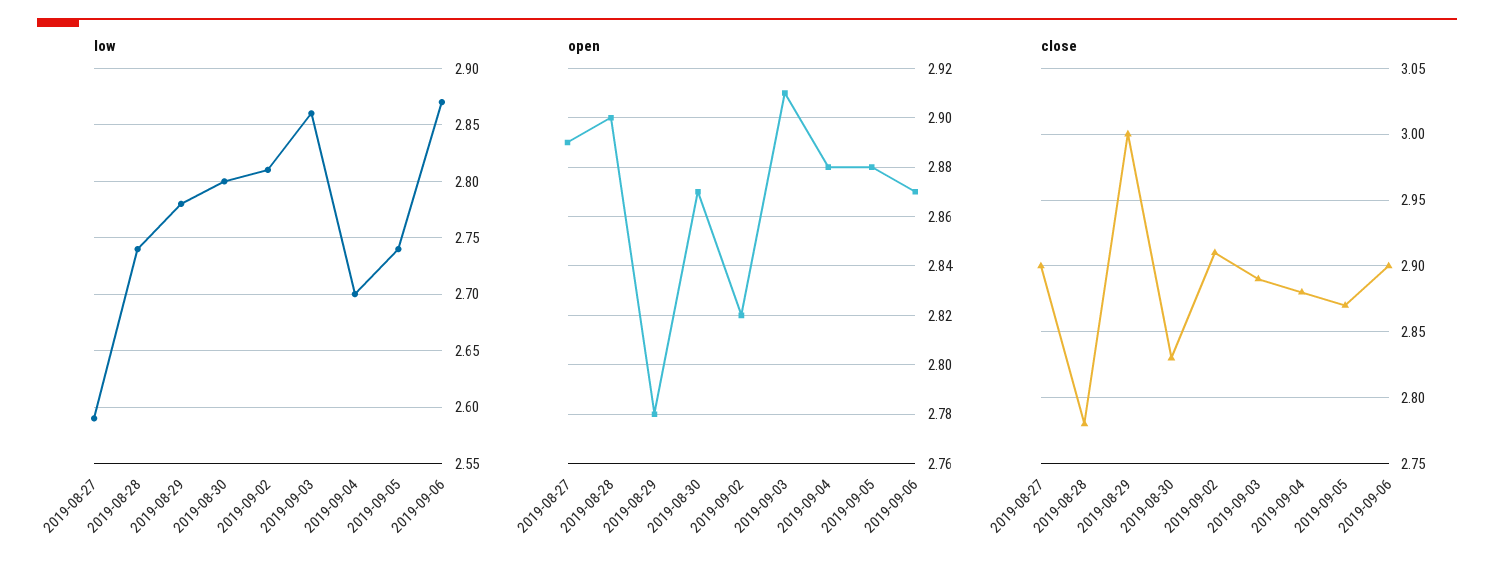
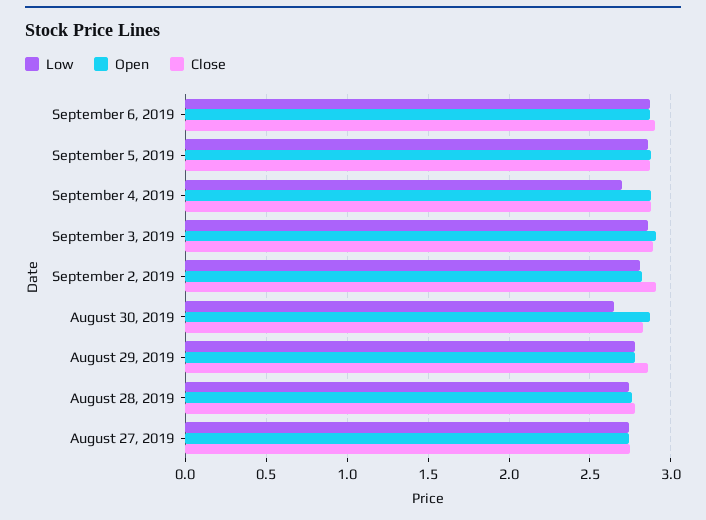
low, 2019-08-27: 2.59 -> 2.75
low, 2019-08-30: 2.8 -> 2.65
low, 2019-09-05: 2.74 -> 2.85
open, 2019-08-27: 2.89 -> 2.75
open, 2019-08-28: 2.9 -> 2.75
close, 2019-08-27: 2.9 -> 2.75
close, 2019-08-29: 3 -> 2.85

